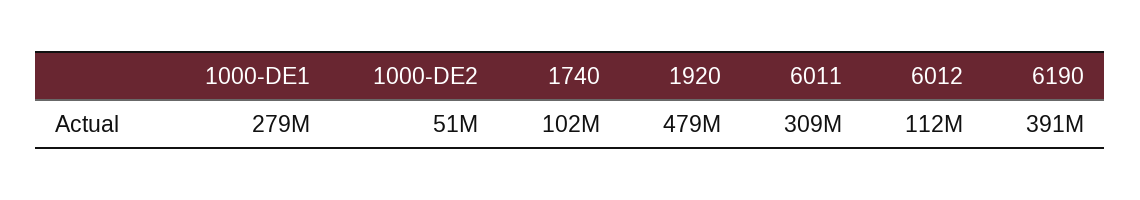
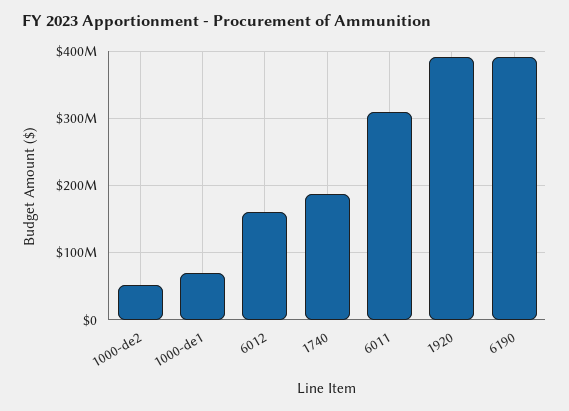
1000-DE1: 279000000 -> 70000000
1740: 102000000 -> 190000000
1920: 479000000 -> 390000000
6012: 112000000 -> 160000000

